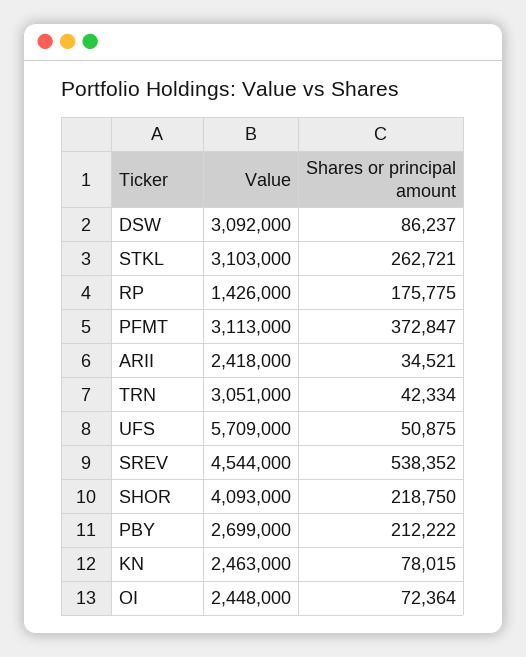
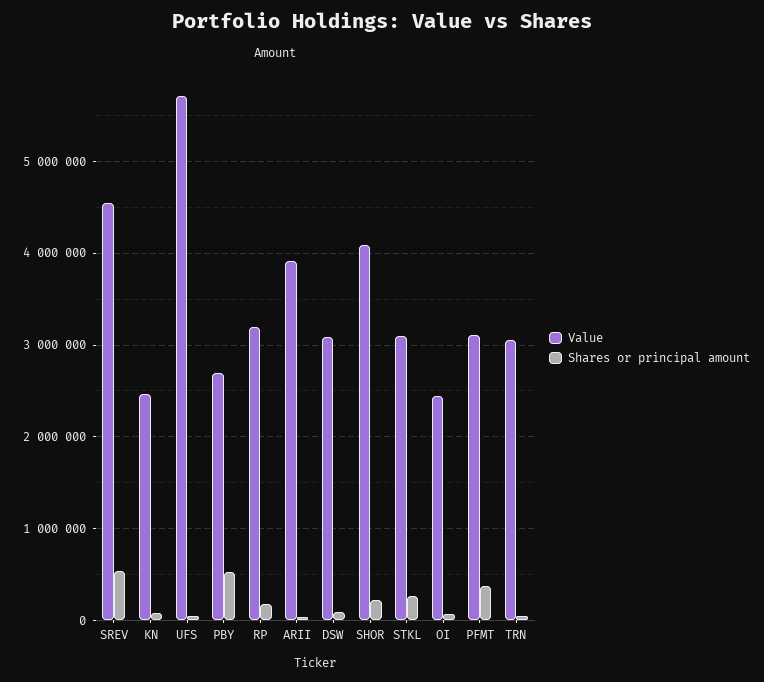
Value, RP: 1426000 -> 3200000
Value, ARII: 2418000 -> 3900000
Shares or principal amount, PBY: 212222 -> 500000

